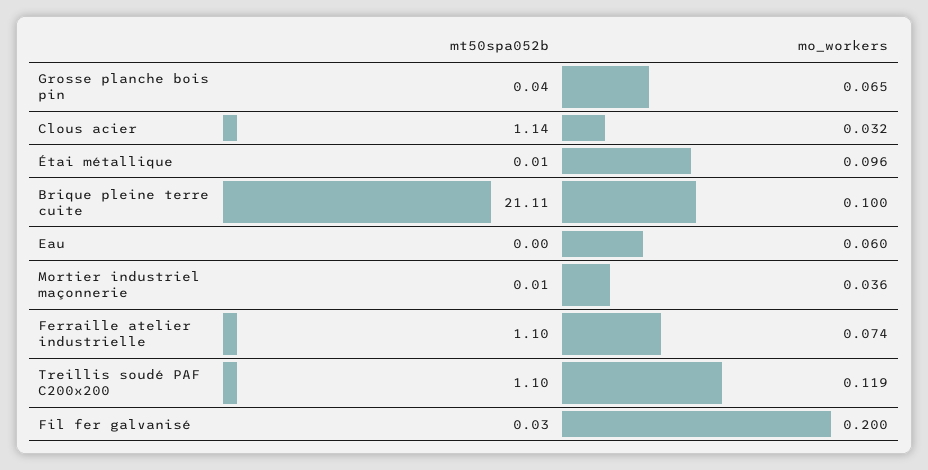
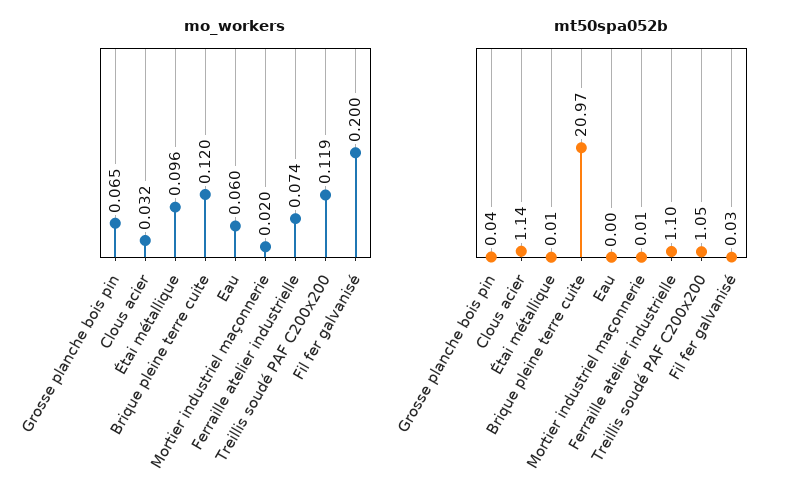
mt50spa052b, Brique pleine terre cuite: 21.11 -> 20.97
mo_workers, Brique pleine terre cuite: 0.1 -> 0.12
mo_workers, Mortier industriel maçonnerie: 0.036 -> 0.02
mt50spa052b, Treillis soudé PAF C200x200: 1.1 -> 1.05

